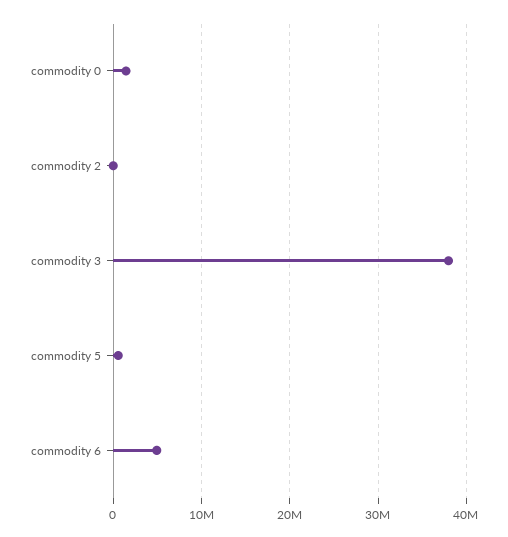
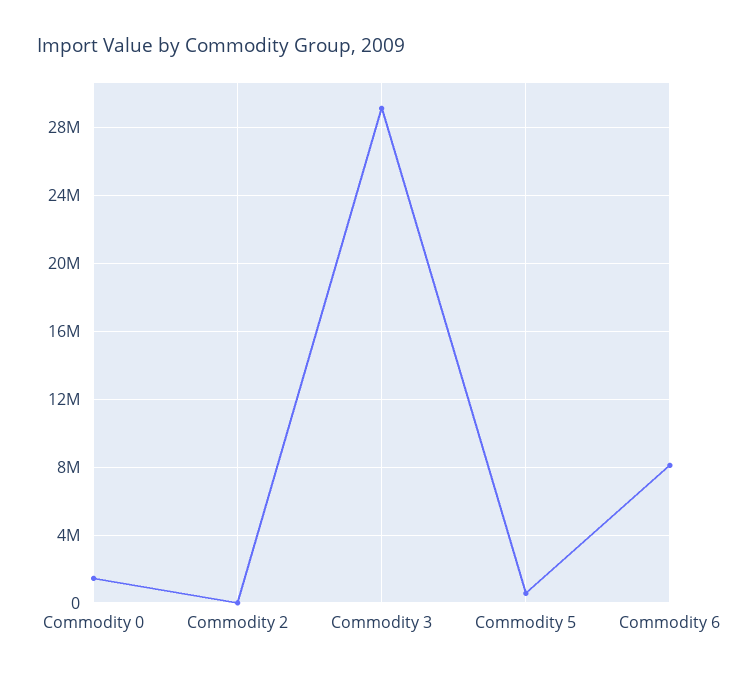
commodity 3: 38000000 -> 29000000
commodity 6: 5000000 -> 8000000

